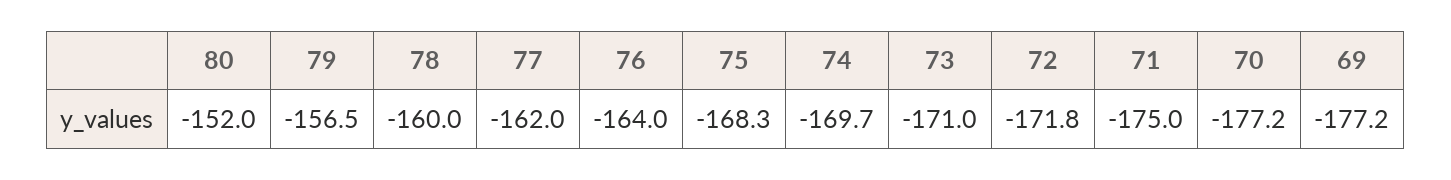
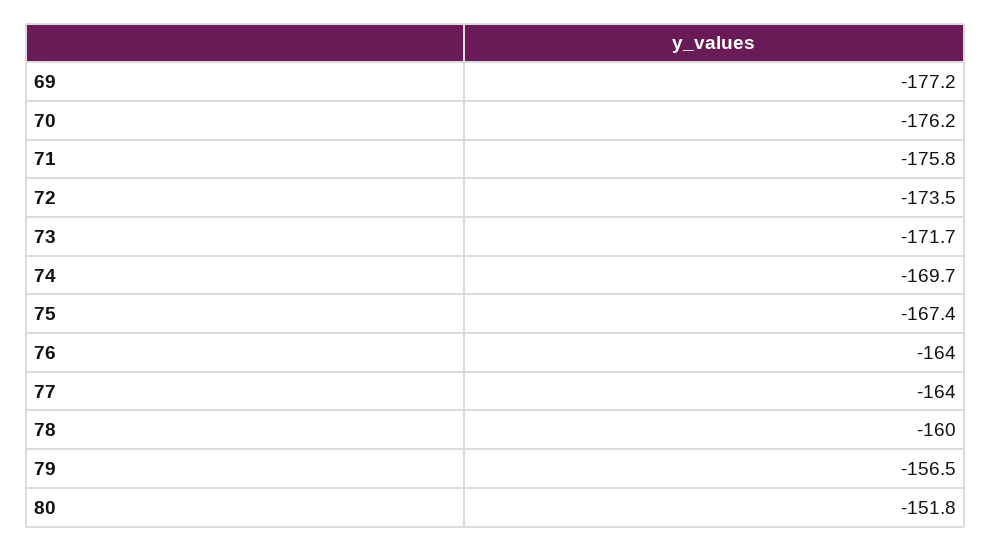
80: -152 -> -151.8
77: -162 -> -164
75: -168.3 -> -167.4
73: -171 -> -171.7
72: -171.8 -> -173.5
71: -175 -> -175.8
70: -177.2 -> -176.2

